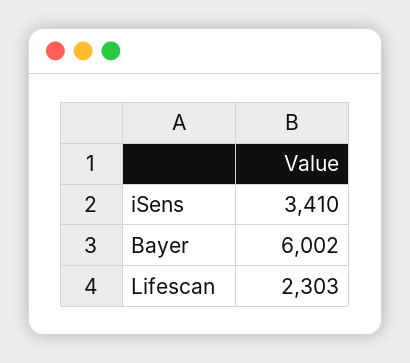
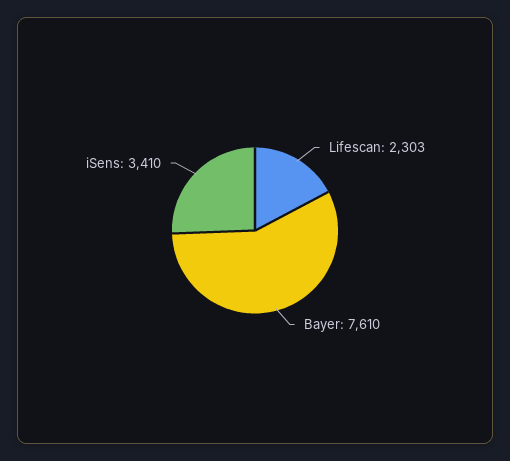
Bayer: 6002 -> 7610

